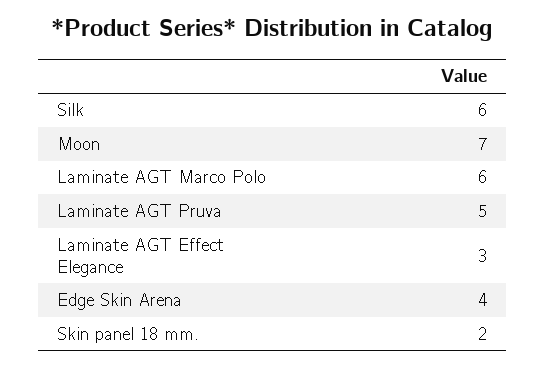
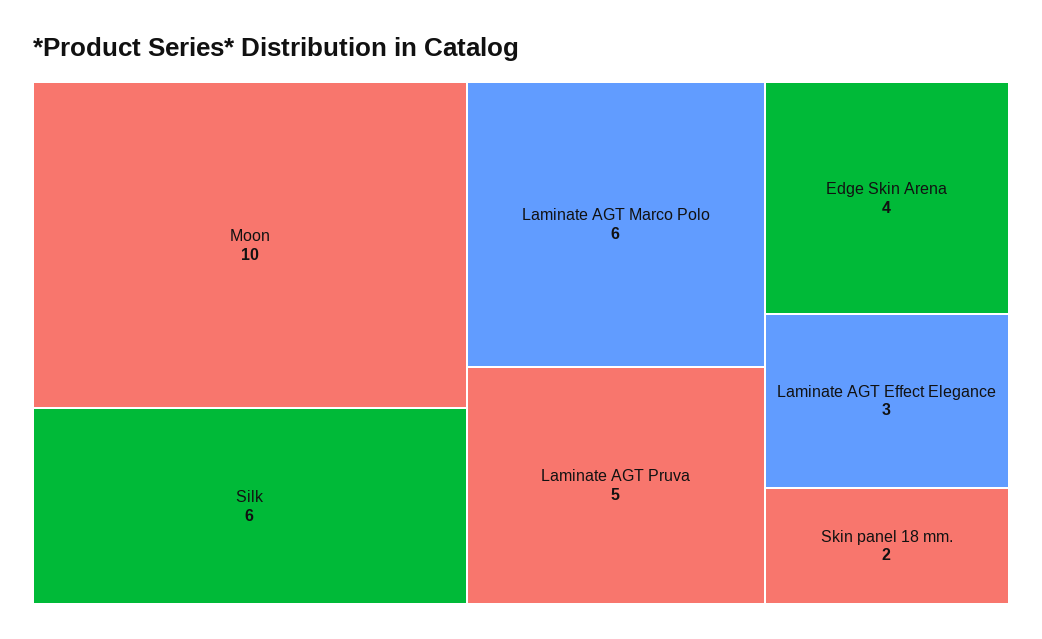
Moon: 7 -> 10

